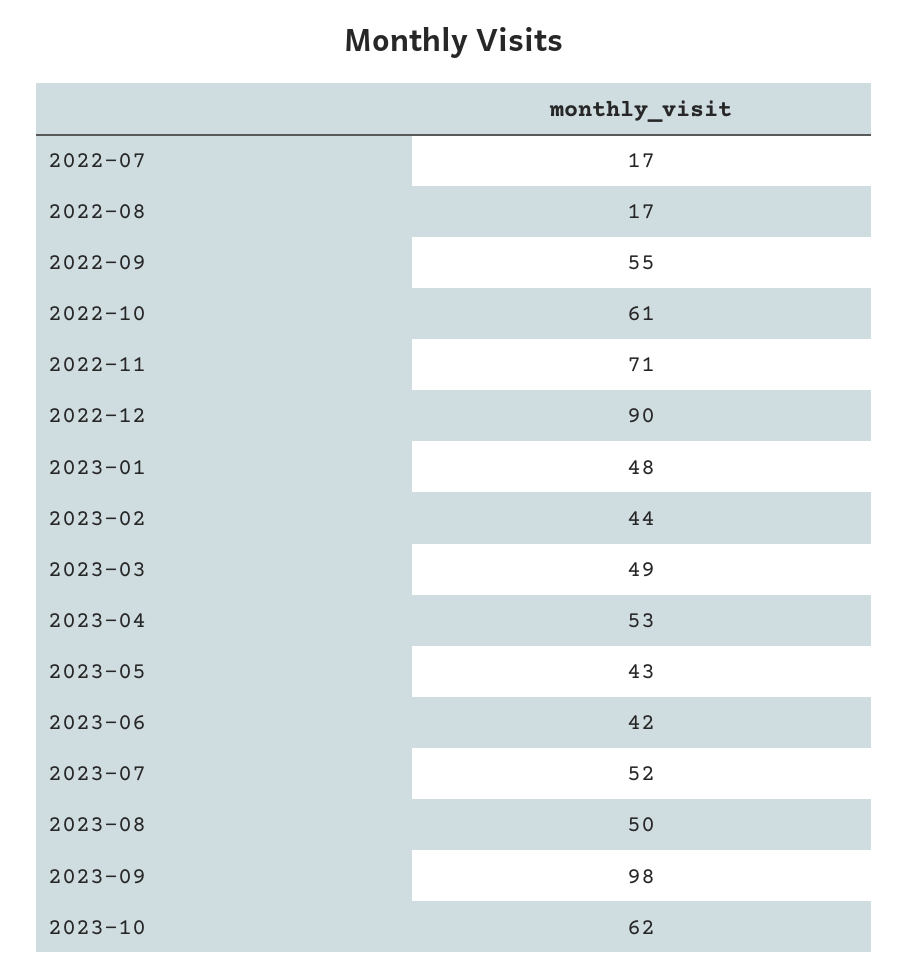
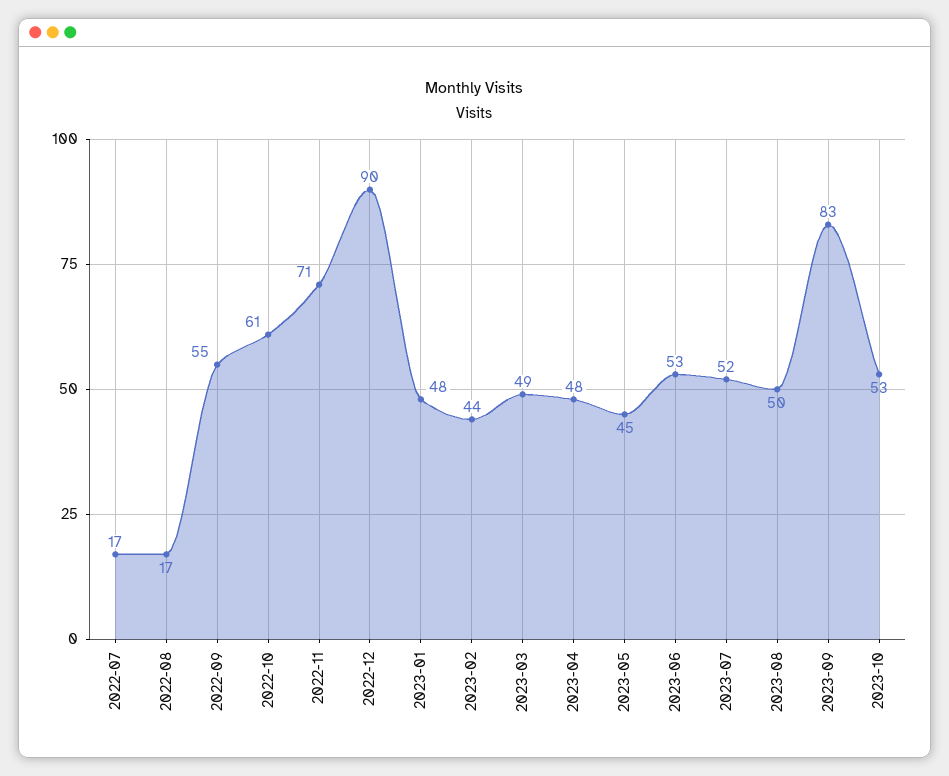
2023-04: 53 -> 48
2023-05: 43 -> 45
2023-06: 42 -> 53
2023-09: 98 -> 83
2023-10: 62 -> 53

